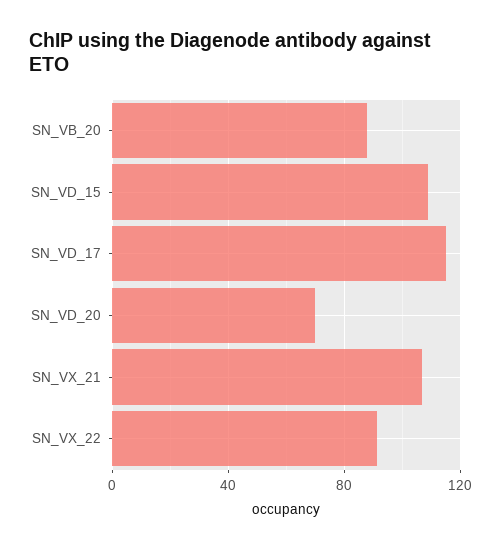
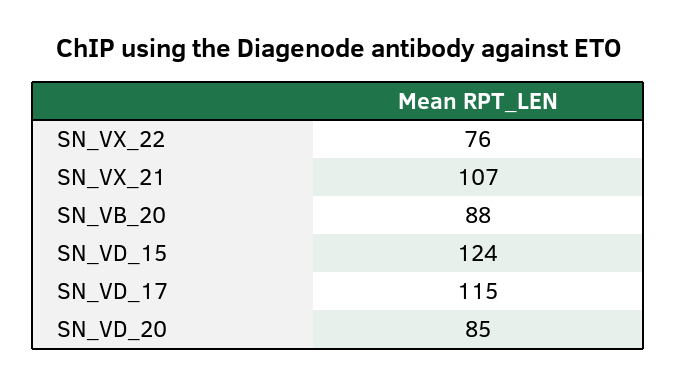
SN_VD_15: 110 -> 124
SN_VD_20: 70 -> 85
SN_VX_22: 90 -> 76

